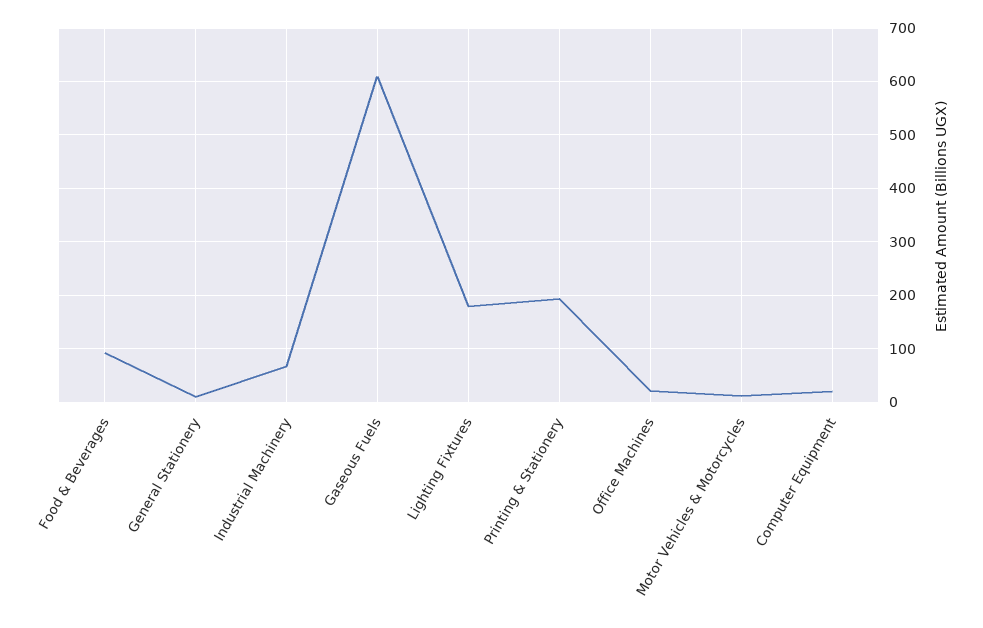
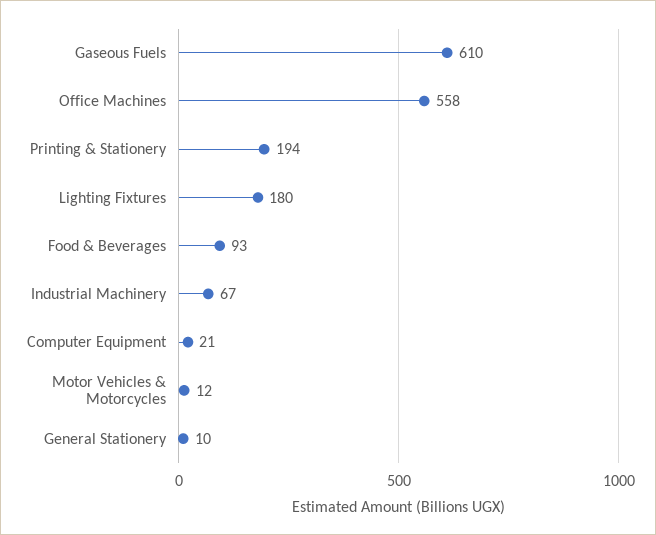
Office Machines: 20 -> 558

